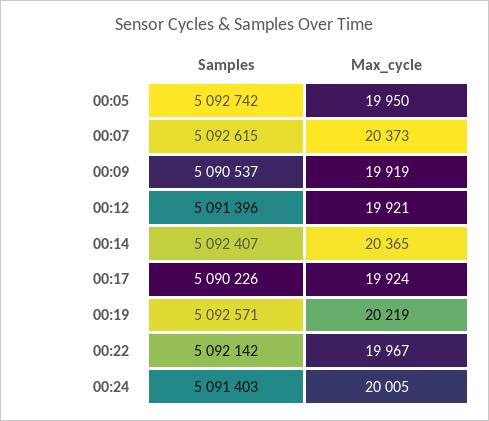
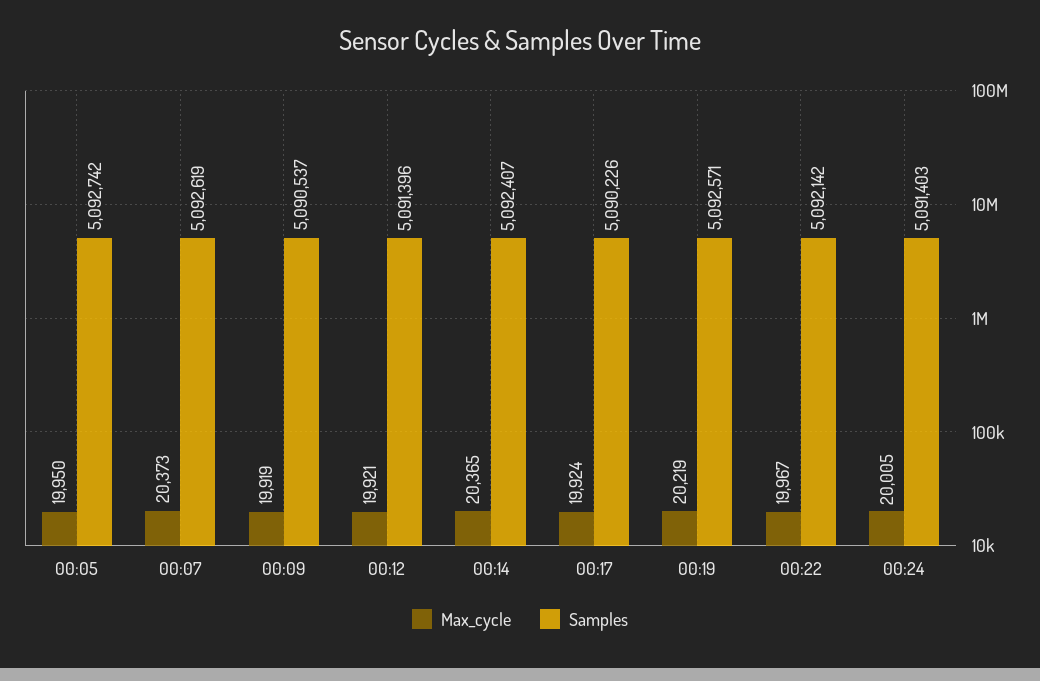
Samples, 00:07: 5092615 -> 5092619

